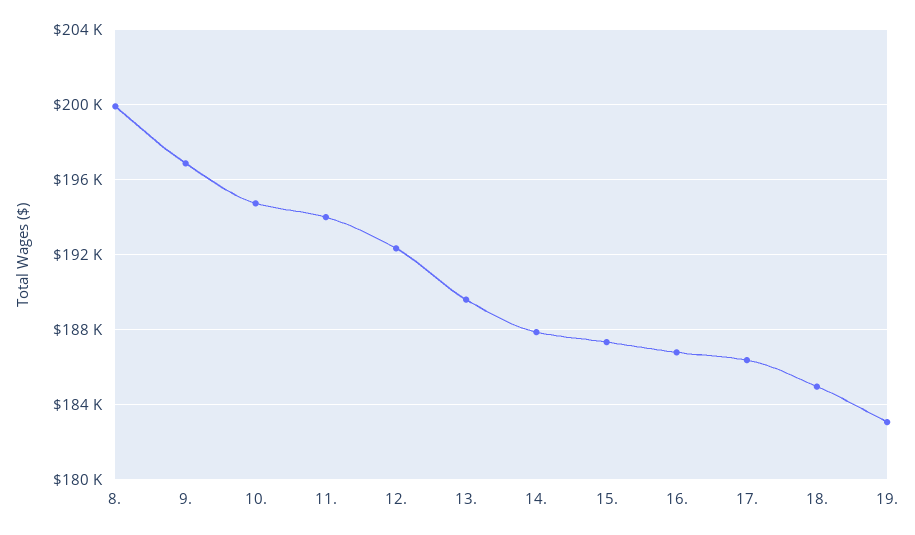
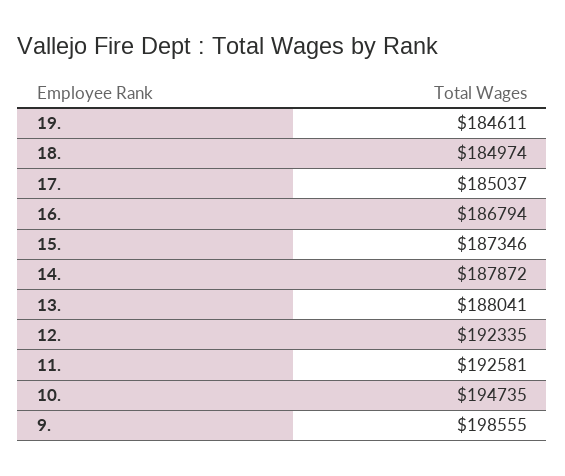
8.: 200000 -> none
9.: 197000 -> 198555
11.: 194000 -> 192581
13.: 189500 -> 188041
17.: 186500 -> 185037
19.: 183000 -> 184611

